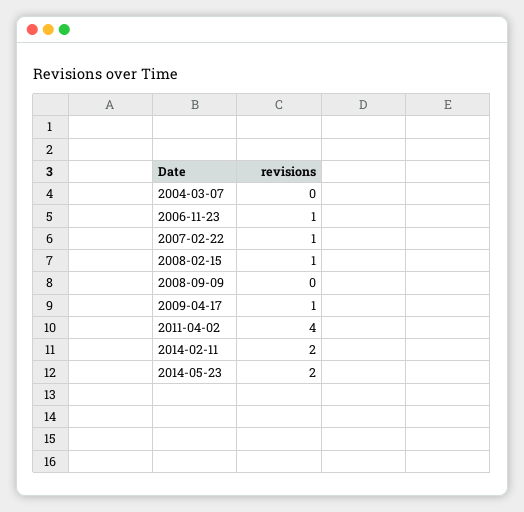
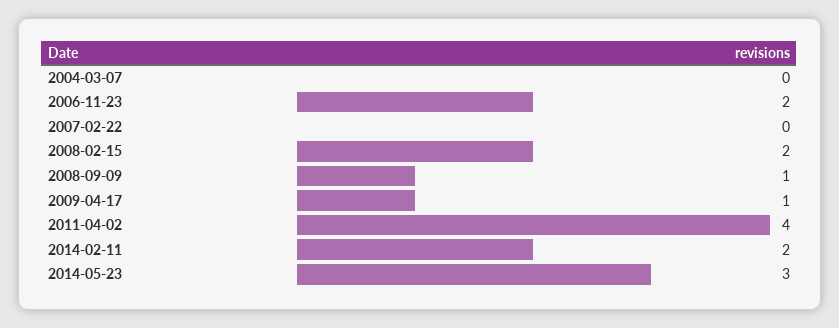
2006-11-23: 1 -> 2
2007-02-22: 1 -> 0
2008-02-15: 1 -> 2
2008-09-09: 0 -> 1
2014-05-23: 2 -> 3

